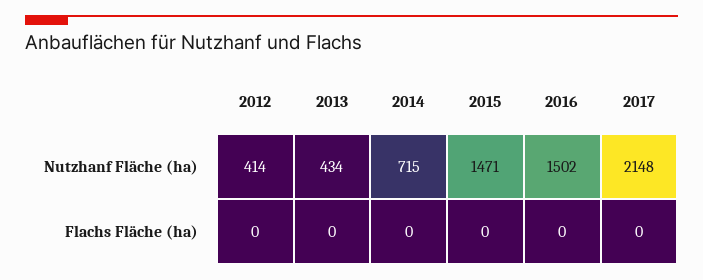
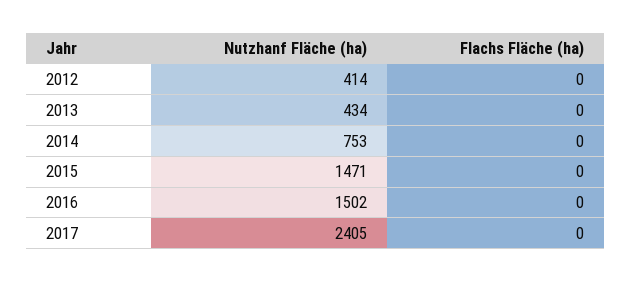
2014, Nutzhanf Fläche (ha): 715 -> 753
2017, Nutzhanf Fläche (ha): 2148 -> 2405

